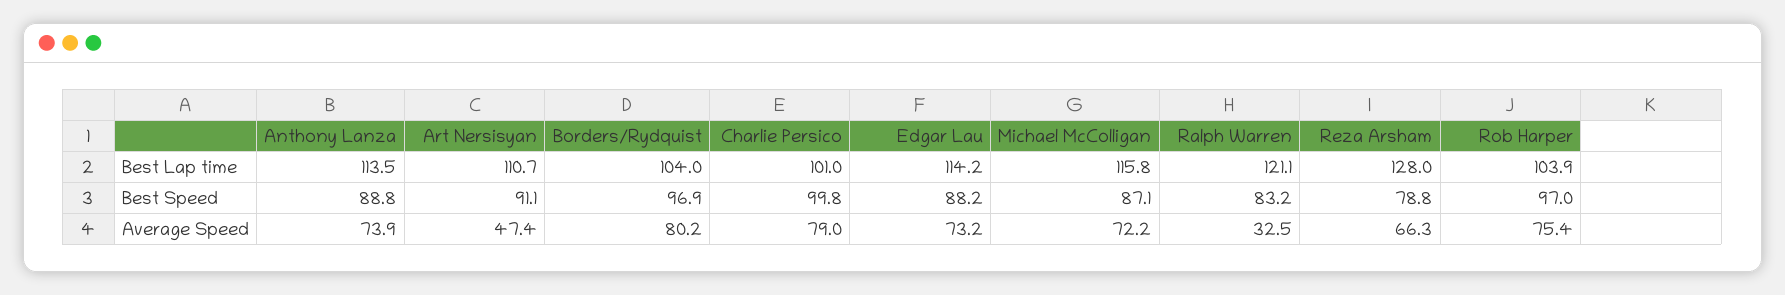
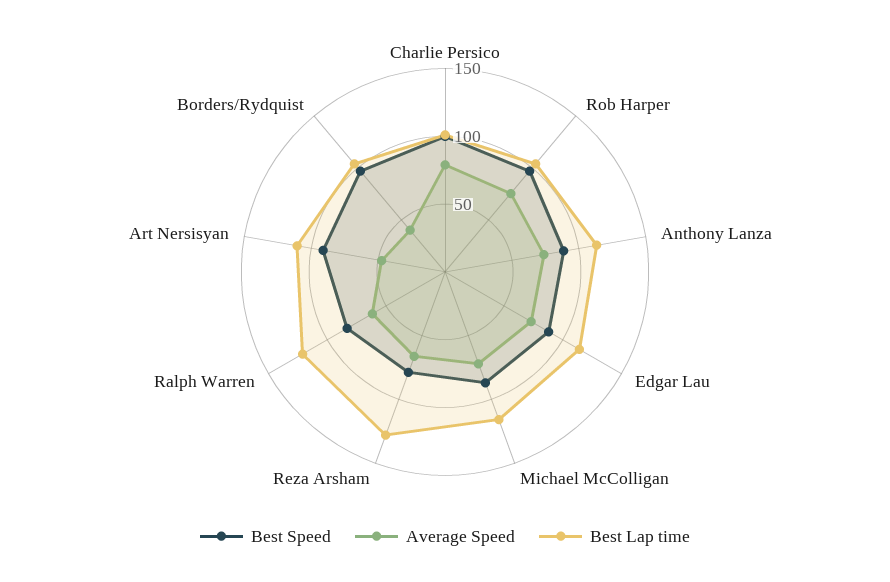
Average Speed, Borders/Rydquist: 80.2 -> 40
Average Speed, Ralph Warren: 32.5 -> 60

